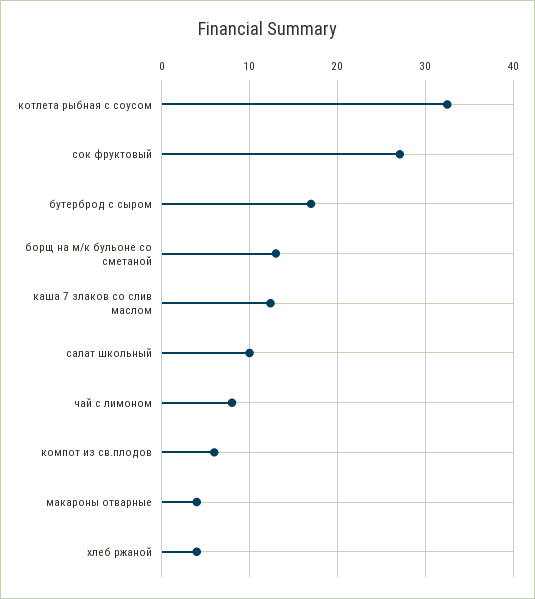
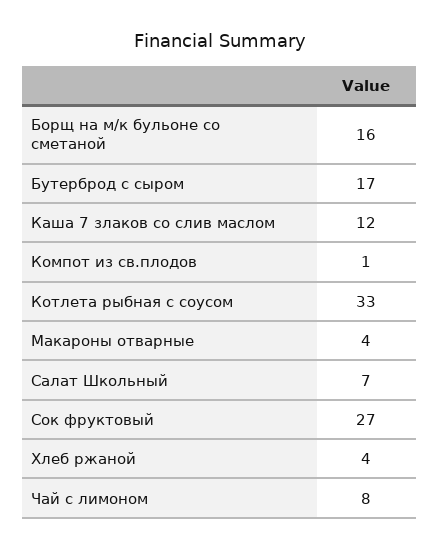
борщ на м/к бульоне со сметаной: 13 -> 16
салат школьный: 10 -> 7
компот из св.плодов: 6 -> 1

